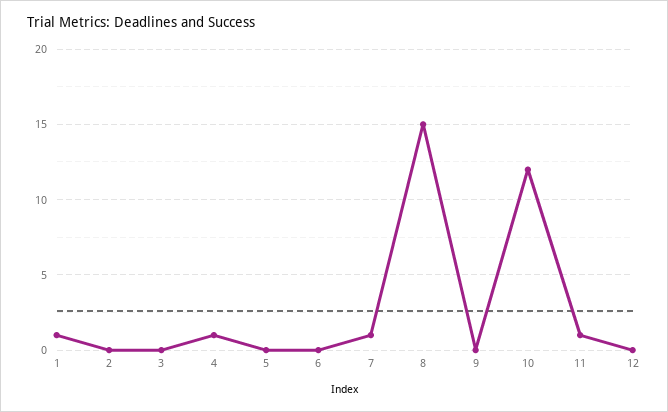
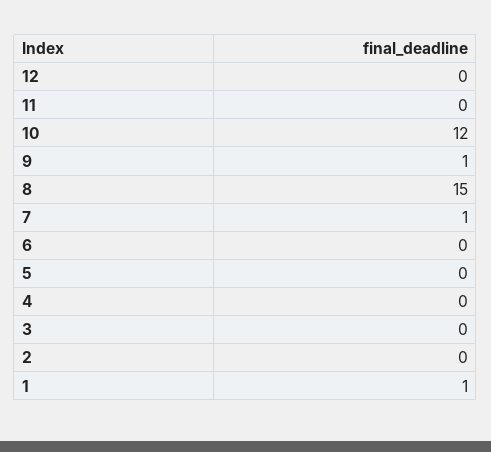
4: 1 -> 0
9: 0 -> 1
11: 1 -> 0

